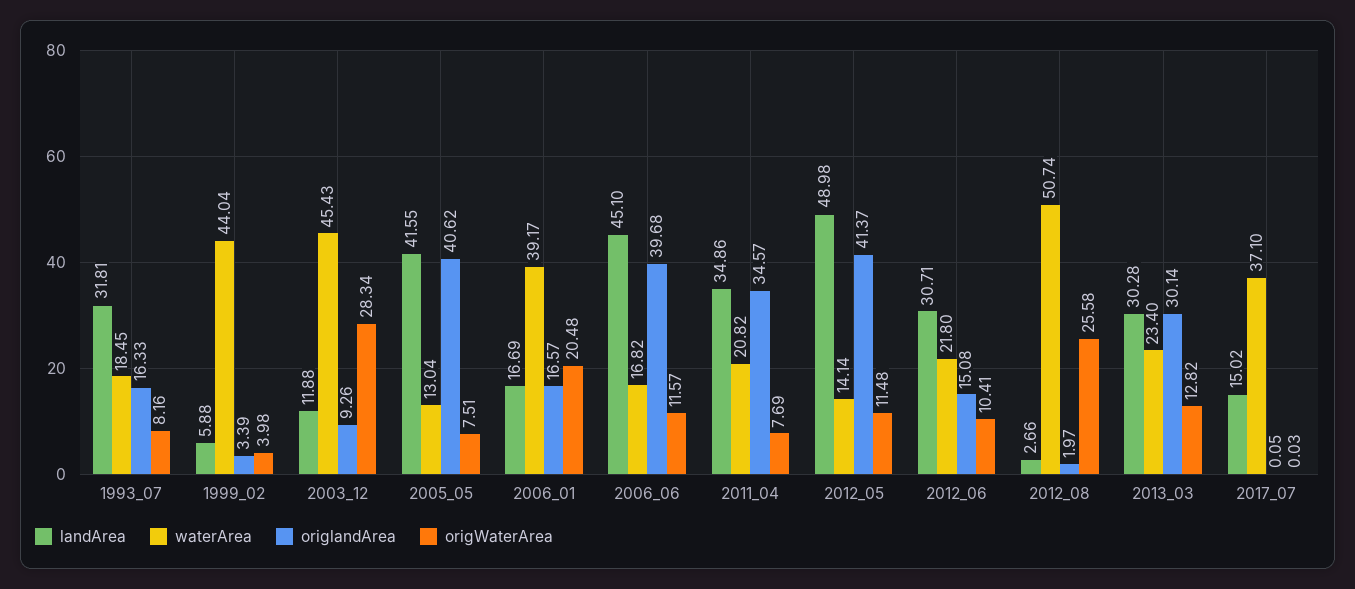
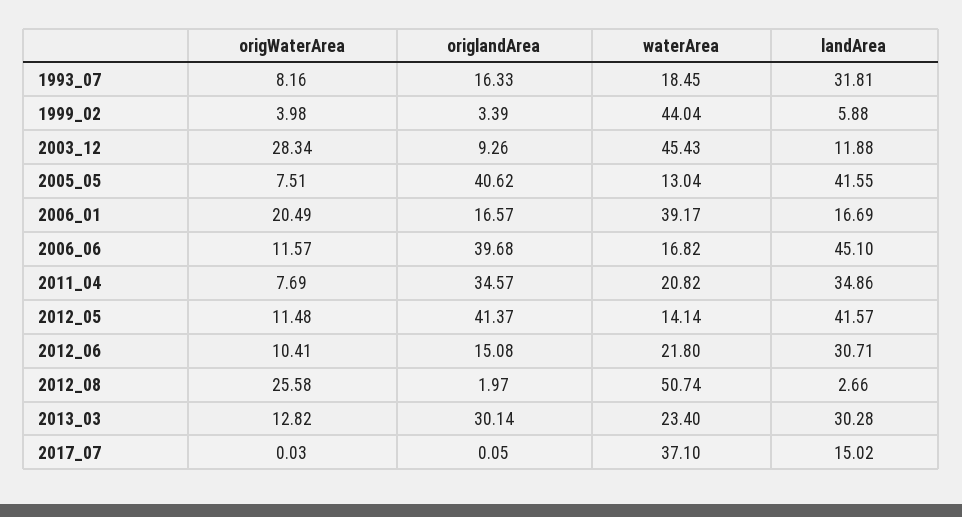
origWaterArea, 2006_01: 20.48 -> 20.49
landArea, 2012_05: 48.98 -> 41.57

